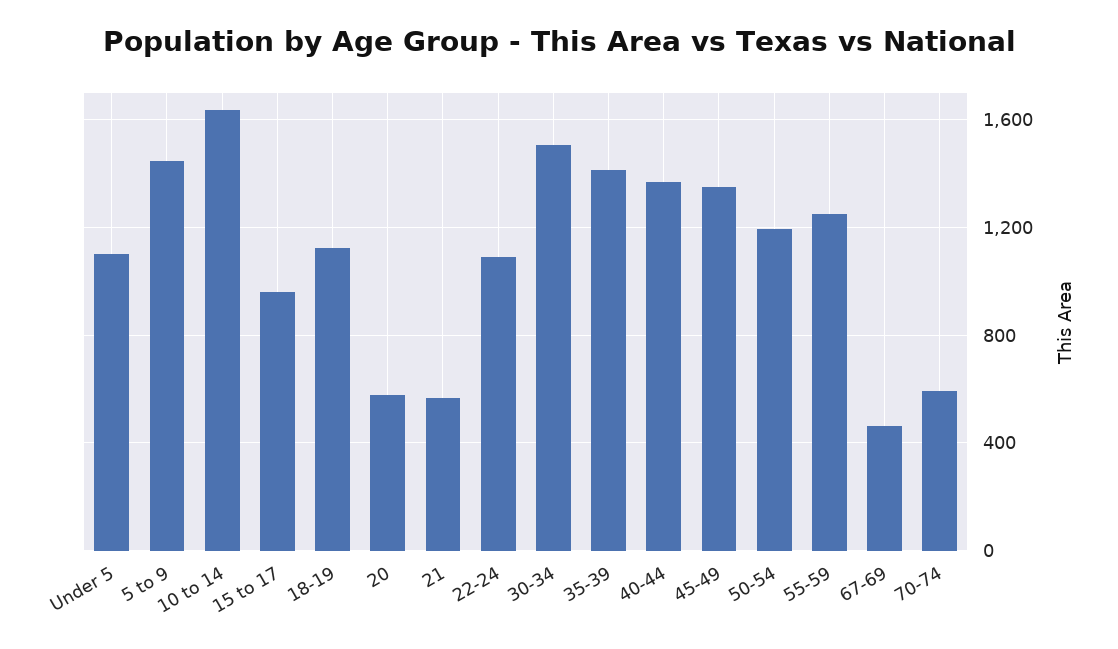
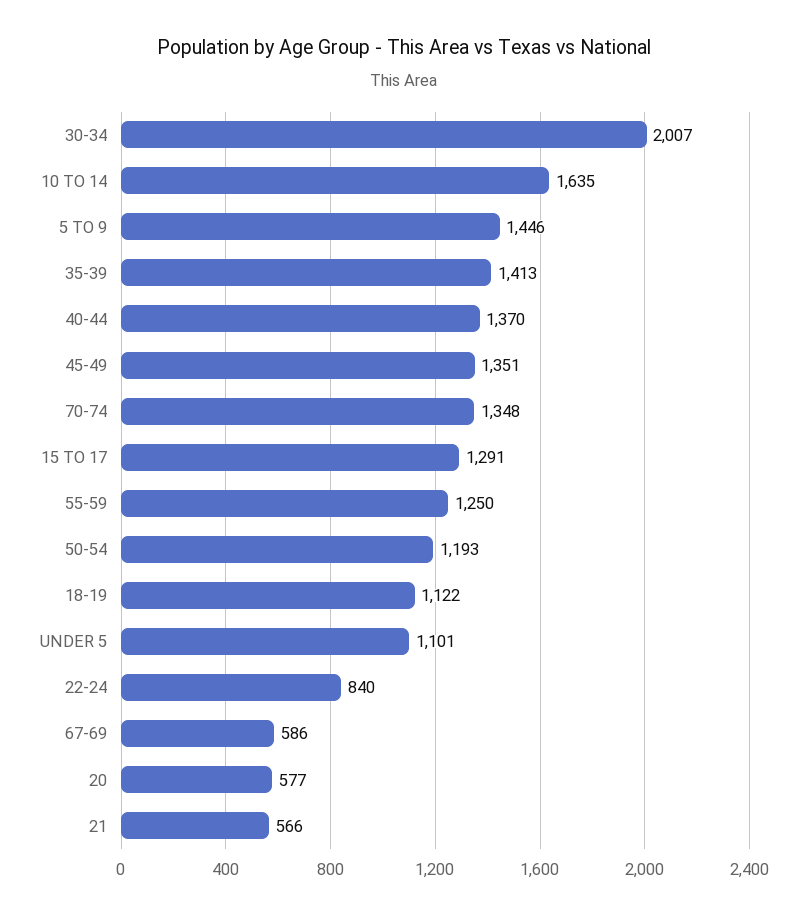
15 to 17: 950 -> 1291
22-24: 1100 -> 840
30-34: 1500 -> 2007
67-69: 450 -> 586
70-74: 600 -> 1348

